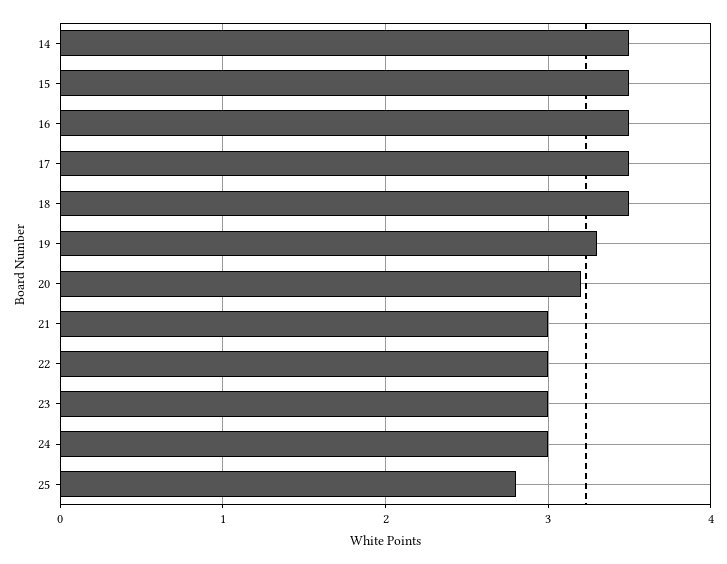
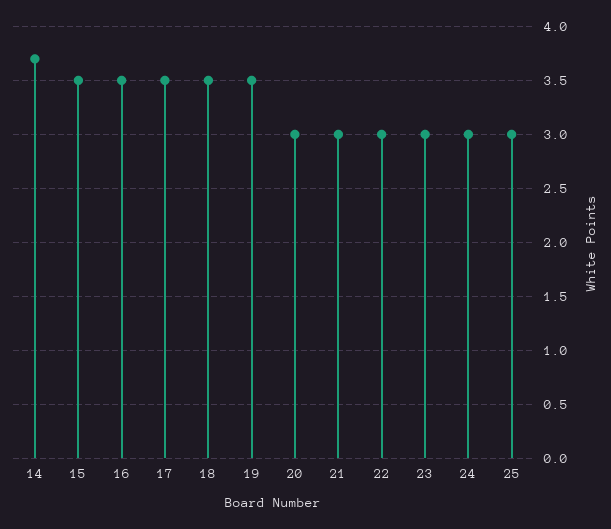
14: 3.5 -> 3.7
19: 3.3 -> 3.5
20: 3.2 -> 3
25: 2.8 -> 3

